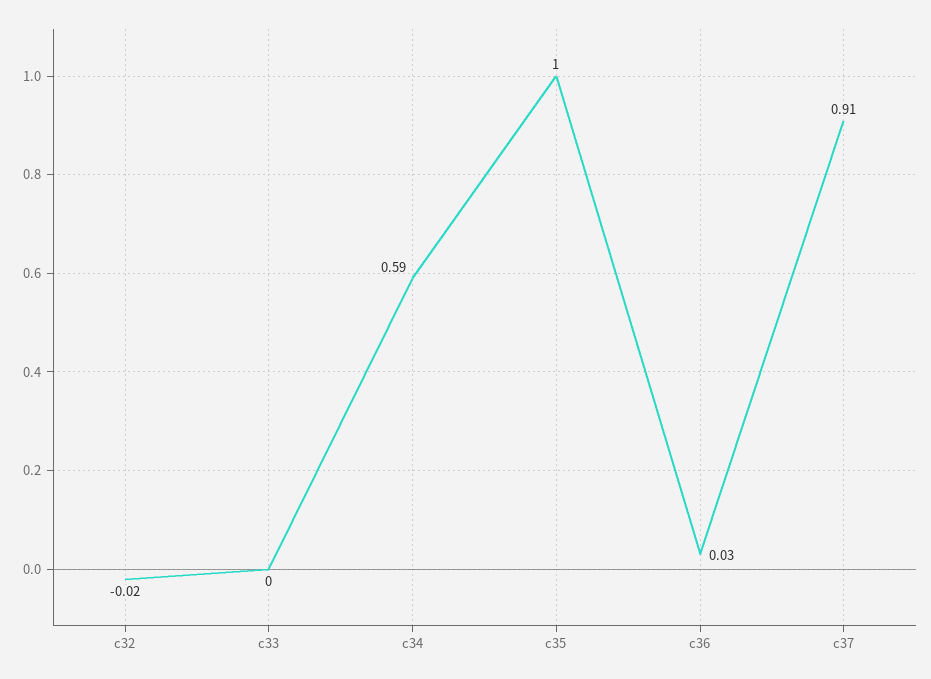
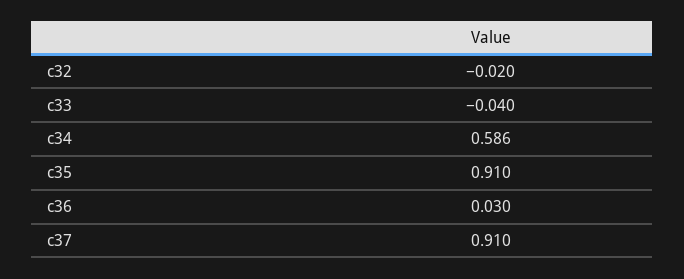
c33: 0 -> -0.04
c35: 1 -> 0.91

